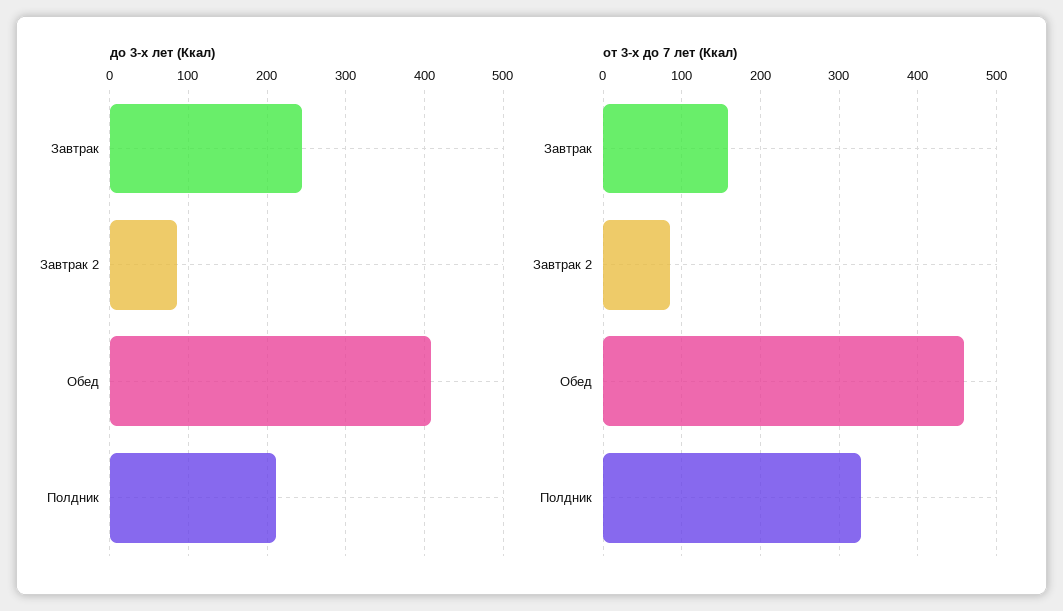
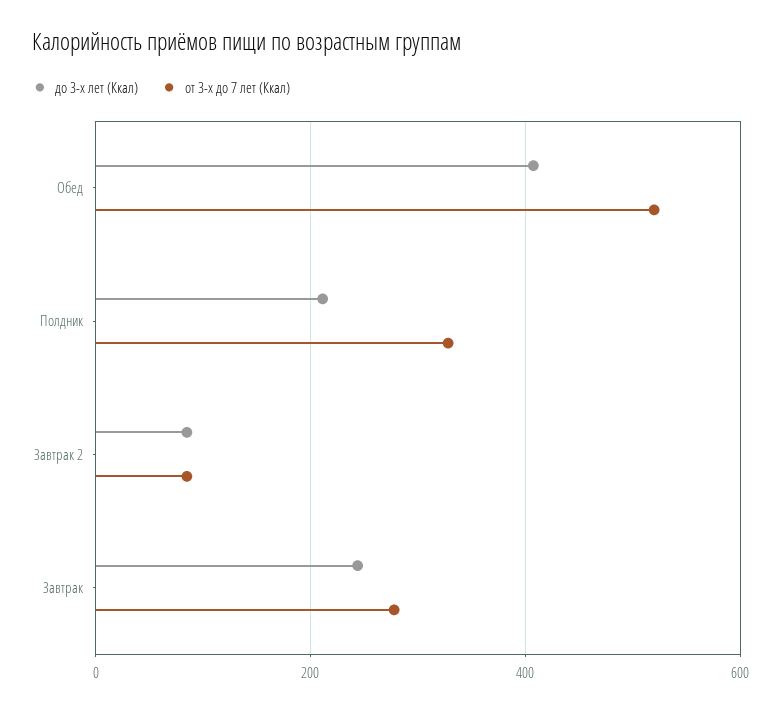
от 3-х до 7 лет (Ккал), Завтрак: 160 -> 280
от 3-х до 7 лет (Ккал), Обед: 460 -> 520

